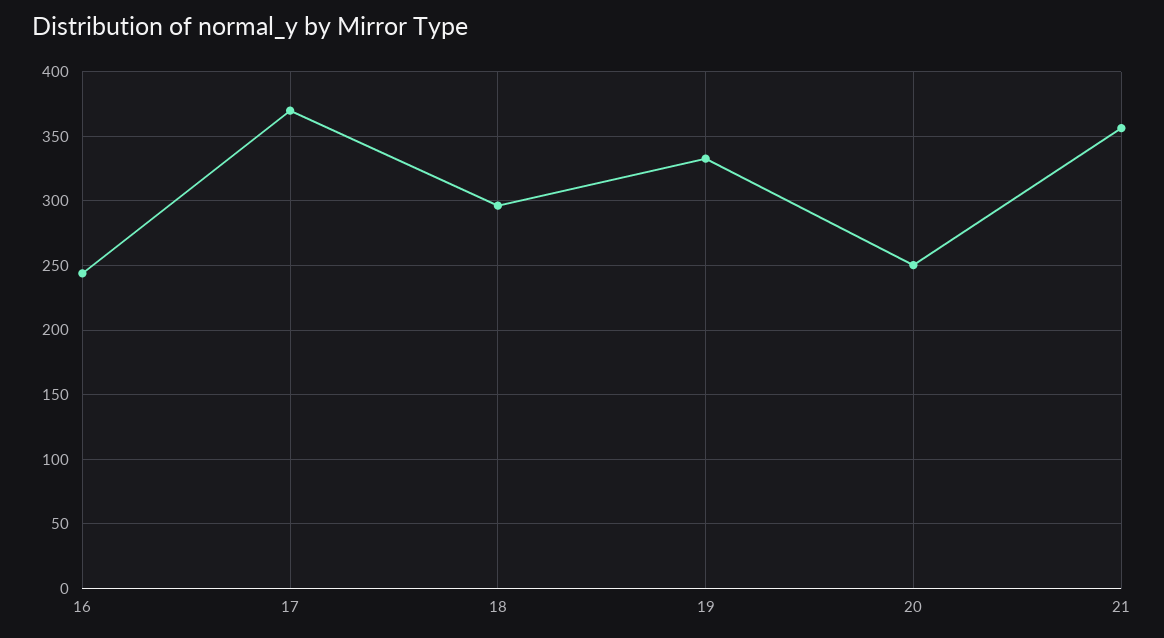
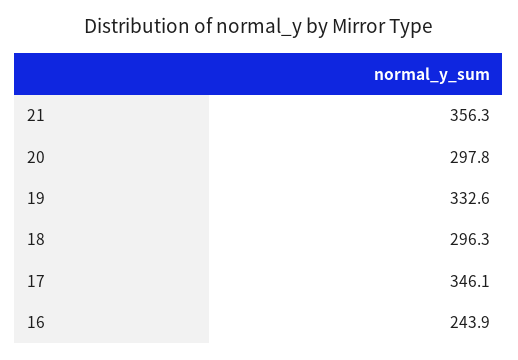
17: 370 -> 346.1
20: 250 -> 297.8

